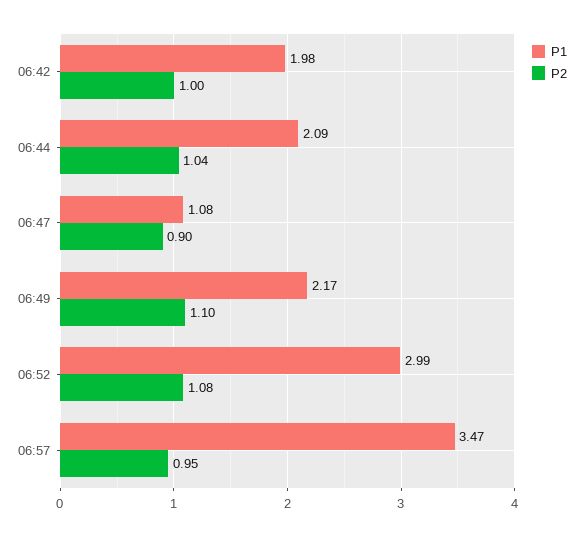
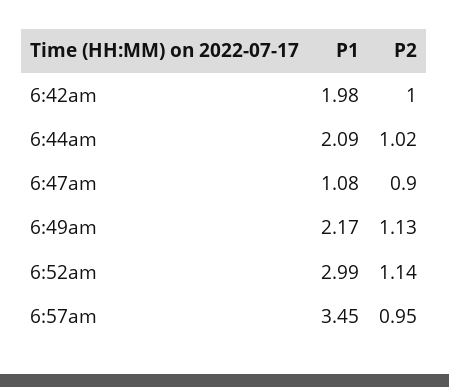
P2, 06:44: 1.04 -> 1.02
P2, 06:49: 1.1 -> 1.13
P2, 06:52: 1.08 -> 1.14
P1, 06:57: 3.47 -> 3.45

